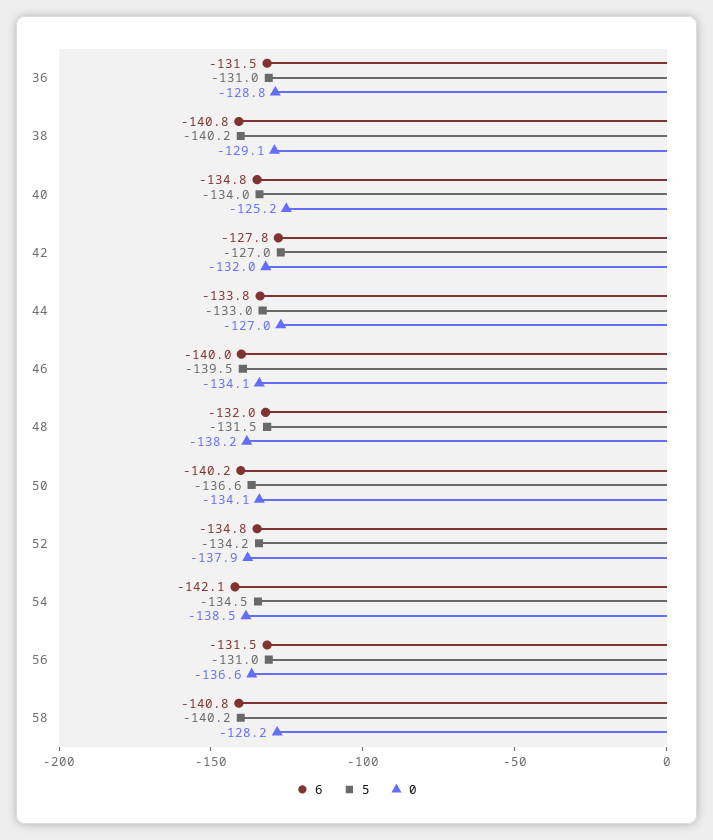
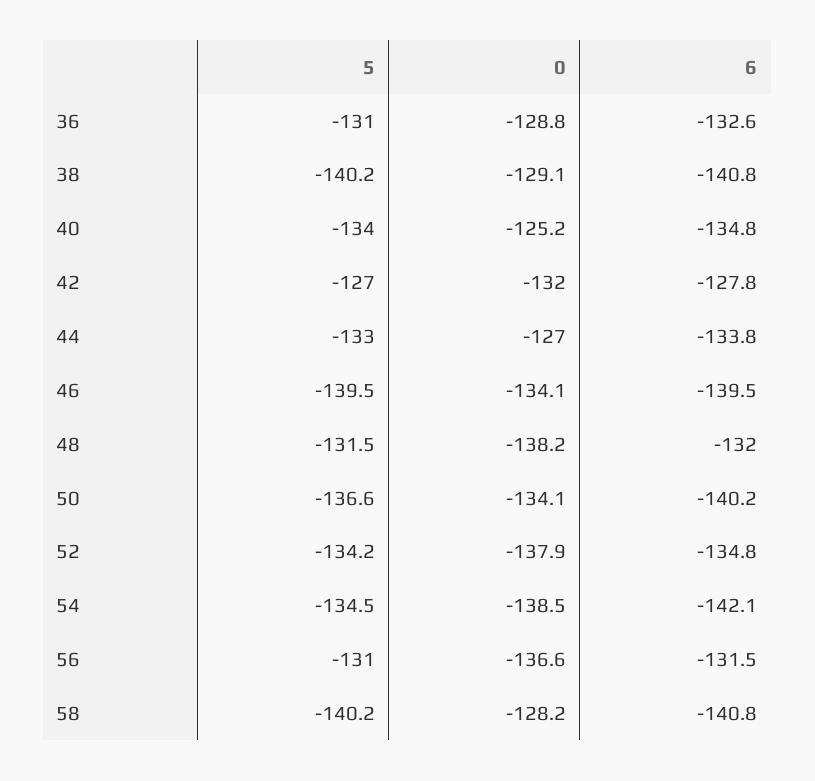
6, 36: -131.5 -> -132.6
6, 46: -140 -> -139.5

